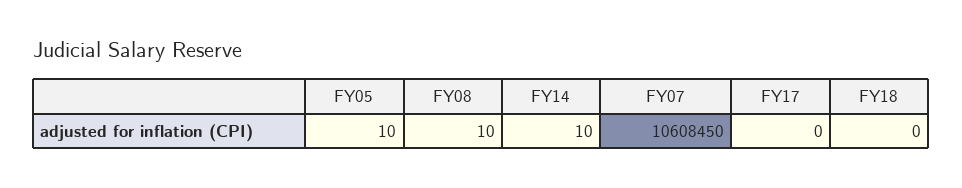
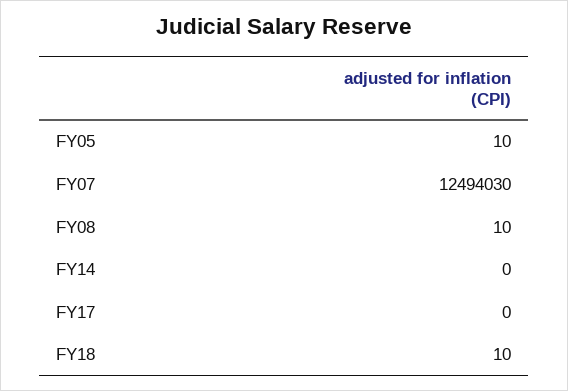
FY14: 10 -> 0
FY07: 10608450 -> 12494030
FY18: 0 -> 10

